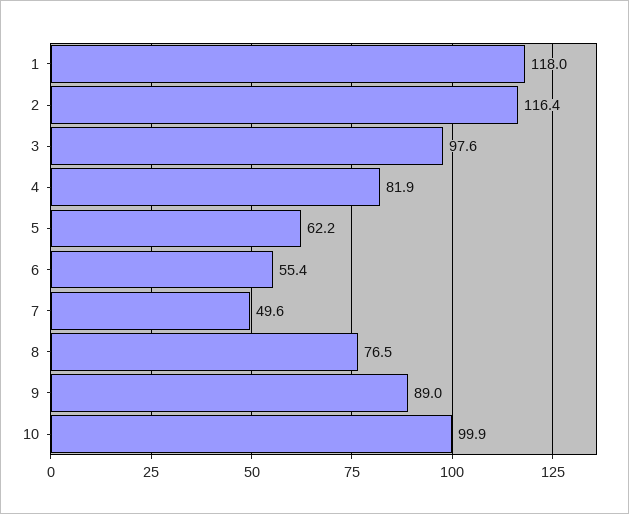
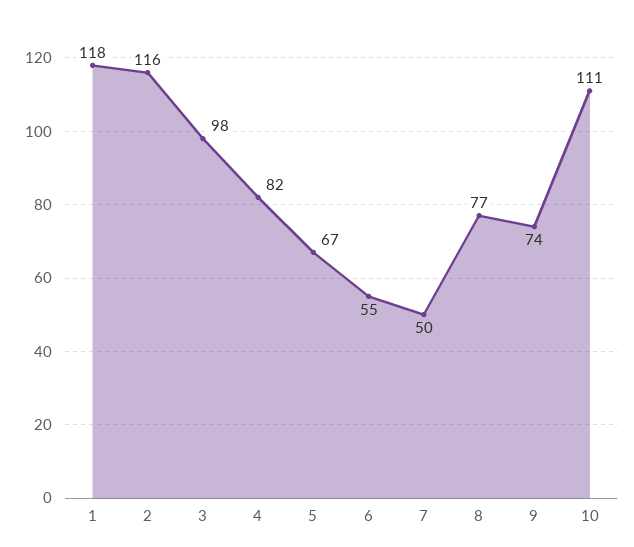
5: 62.2 -> 67
9: 89 -> 74
10: 99.9 -> 111

